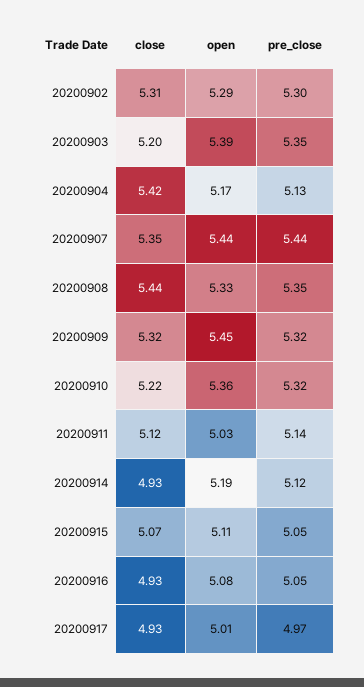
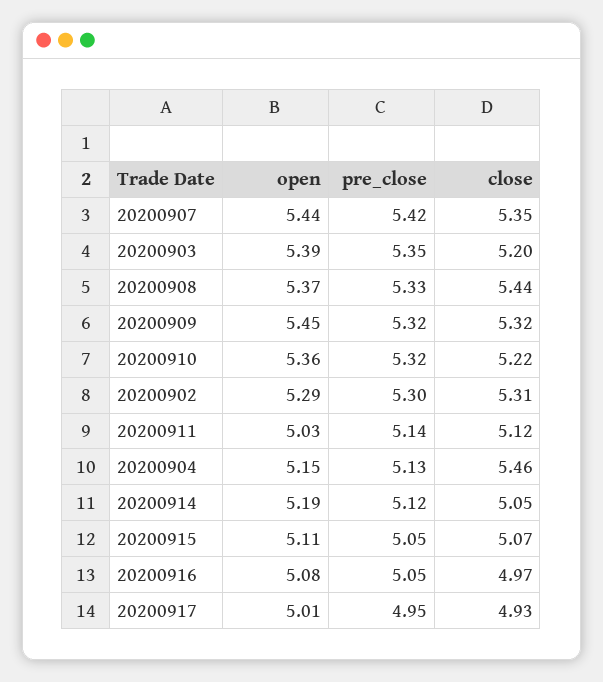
close, 20200904: 5.42 -> 5.46
open, 20200904: 5.17 -> 5.15
pre_close, 20200907: 5.44 -> 5.42
open, 20200908: 5.33 -> 5.37
pre_close, 20200908: 5.35 -> 5.33
close, 20200914: 4.93 -> 5.05
close, 20200916: 4.93 -> 4.97
pre_close, 20200917: 4.97 -> 4.95

